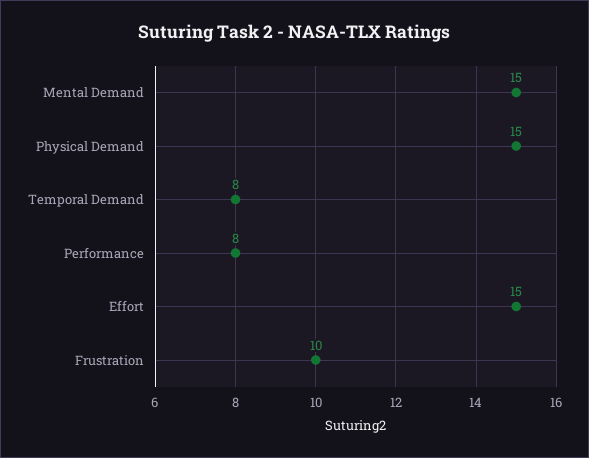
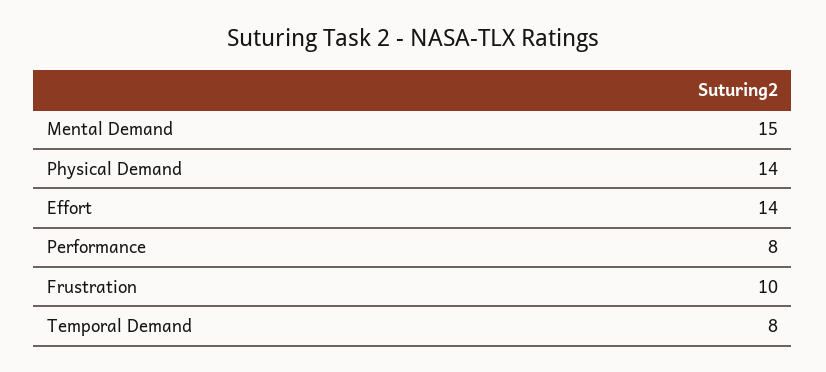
Physical Demand: 15 -> 14
Effort: 15 -> 14

